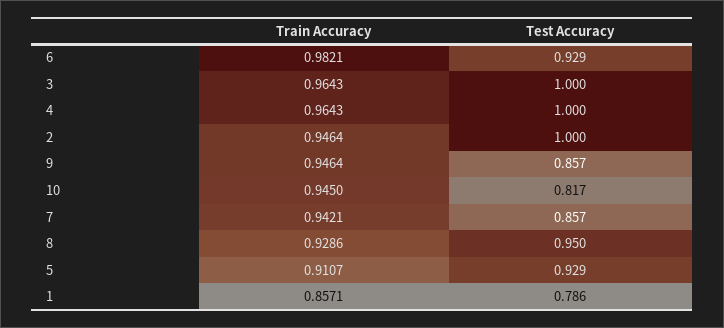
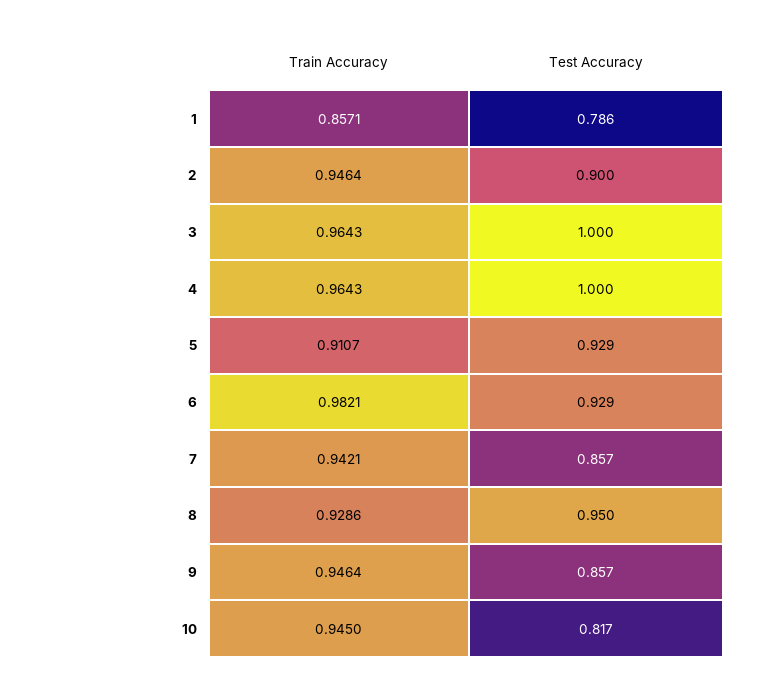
Test Accuracy, 2: 1 -> 0.9

